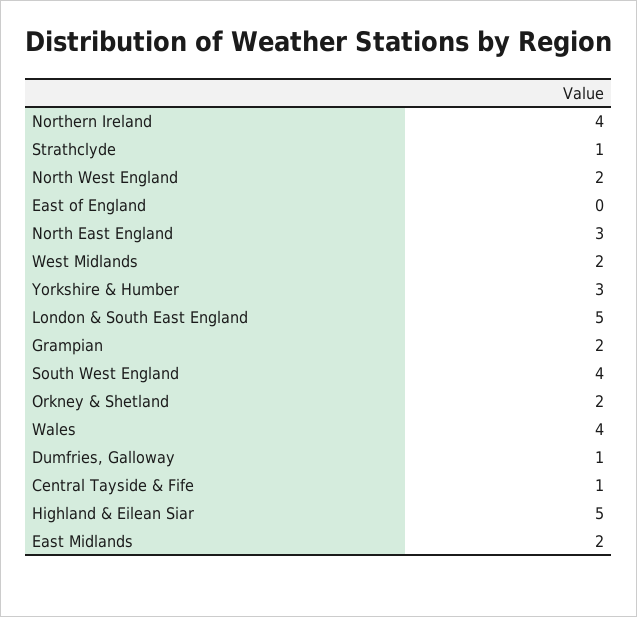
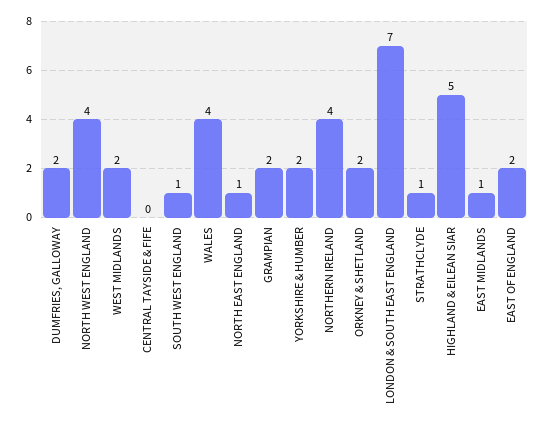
North West England: 2 -> 4
East of England: 0 -> 2
North East England: 3 -> 1
Yorkshire & Humber: 3 -> 2
London & South East England: 5 -> 7
South West England: 4 -> 1
Dumfries, Galloway: 1 -> 2
Central Tayside & Fife: 1 -> 0
East Midlands: 2 -> 1

